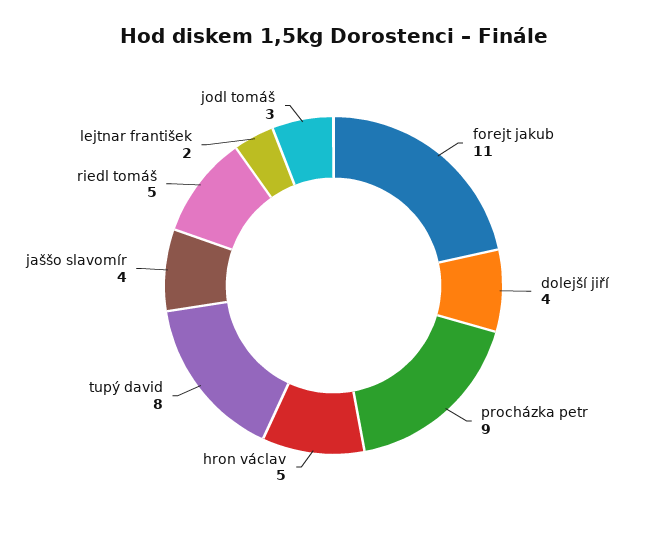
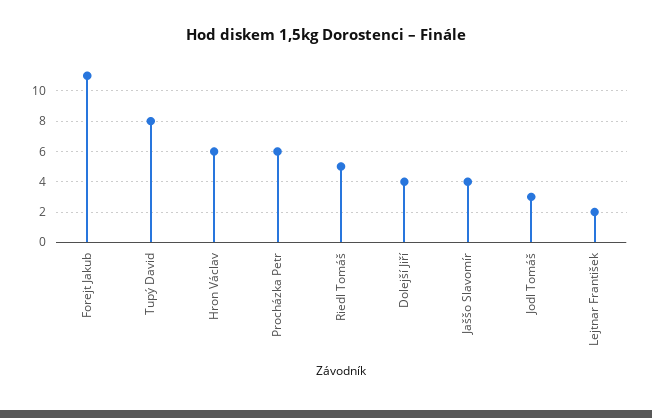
procházka petr: 9 -> 6
hron václav: 5 -> 6

